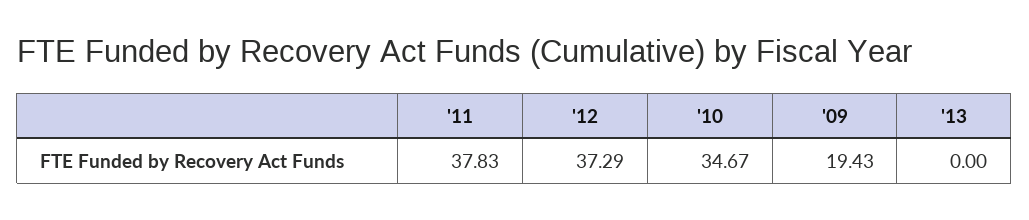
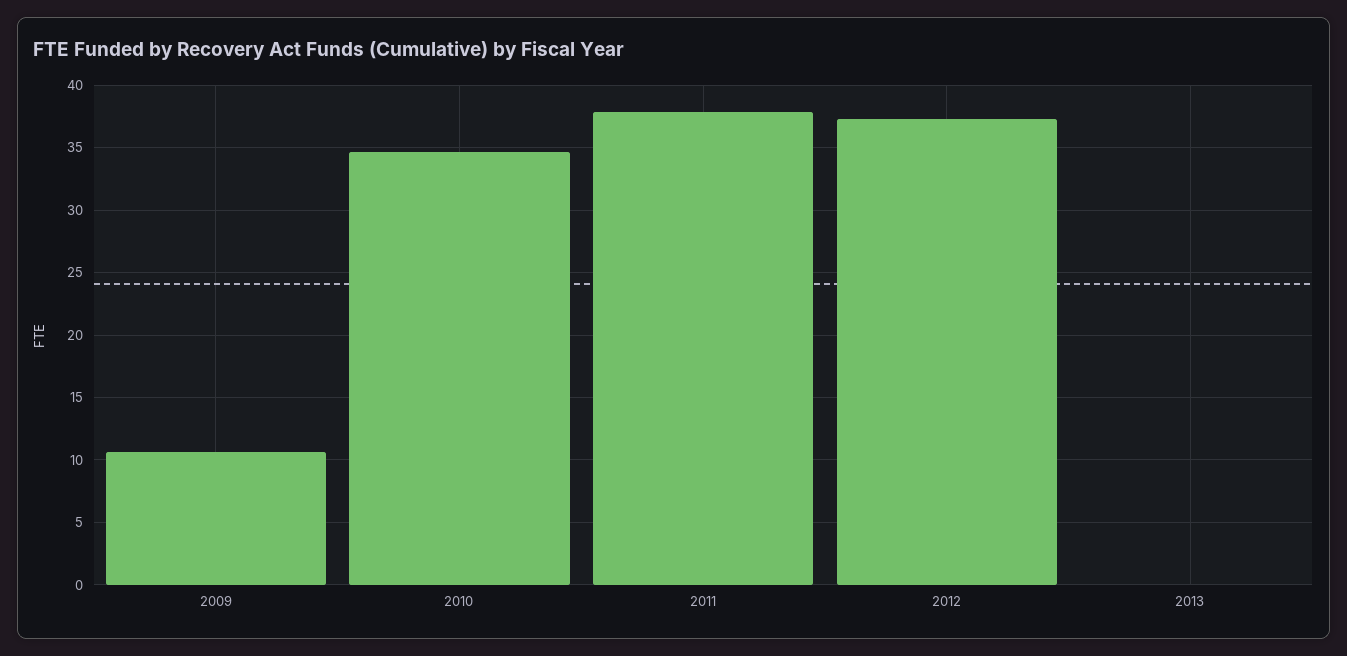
'09: 19.43 -> 10.5

